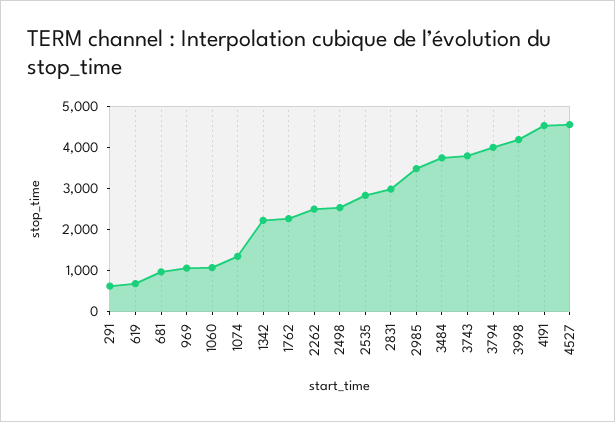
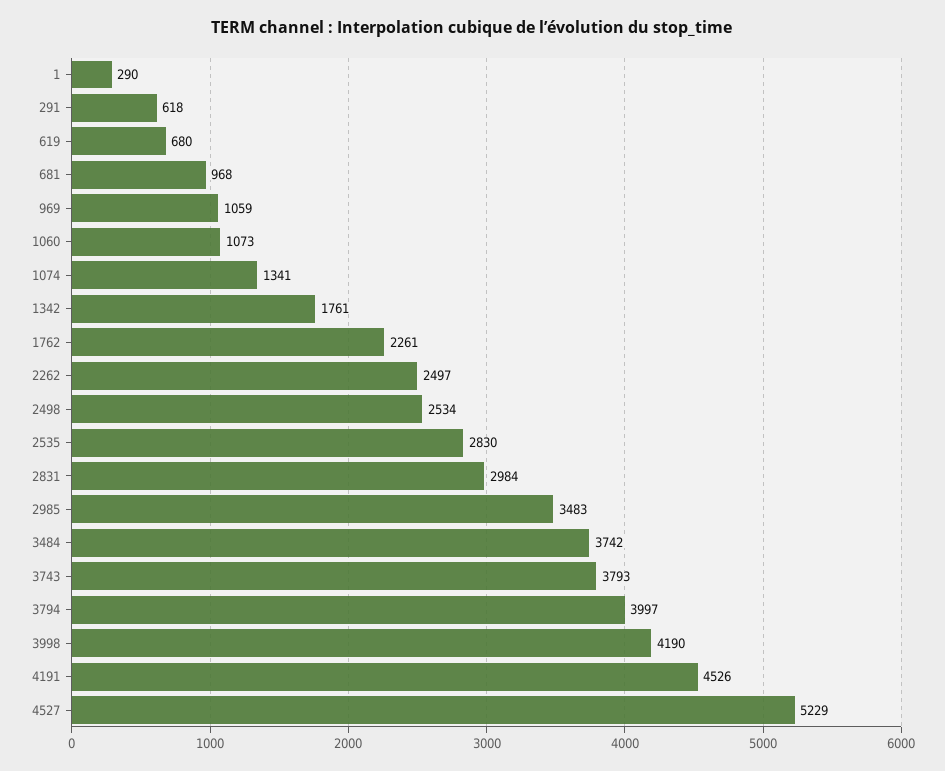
1342: 2200 -> 1761
4527: 4600 -> 5229
1: none -> 290

